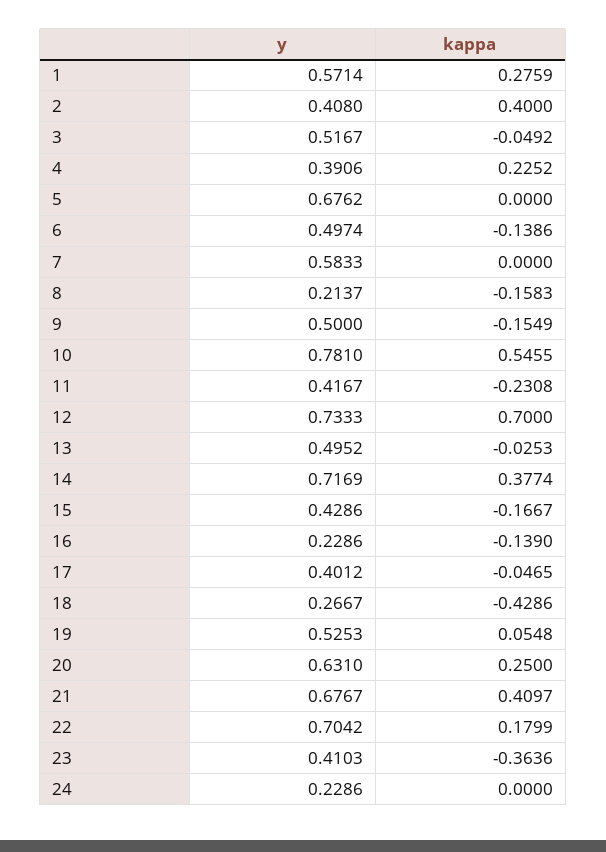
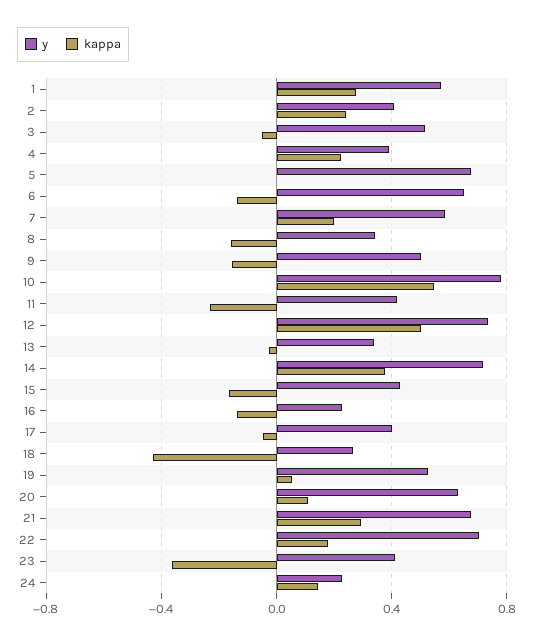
kappa, 2: 0.4 -> 0.25
y, 6: 0.4974 -> 0.65
kappa, 7: 0 -> 0.2
y, 8: 0.2137 -> 0.35
kappa, 12: 0.7 -> 0.5
y, 13: 0.4952 -> 0.35
kappa, 20: 0.25 -> 0.1
kappa, 21: 0.4097 -> 0.3
kappa, 24: 0 -> 0.15

